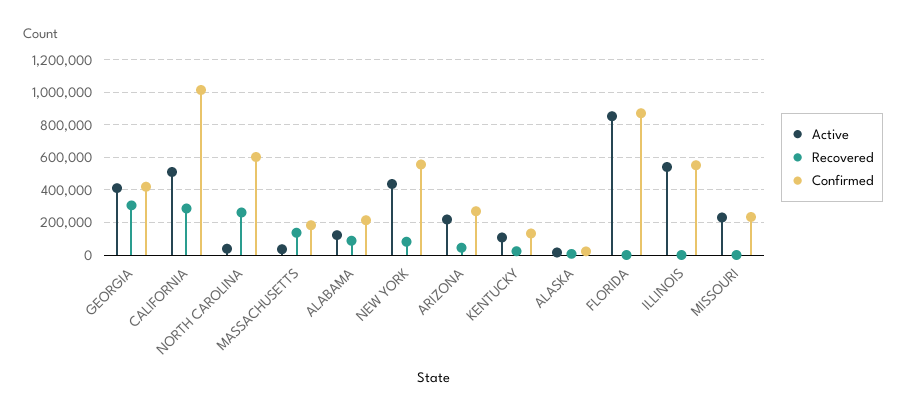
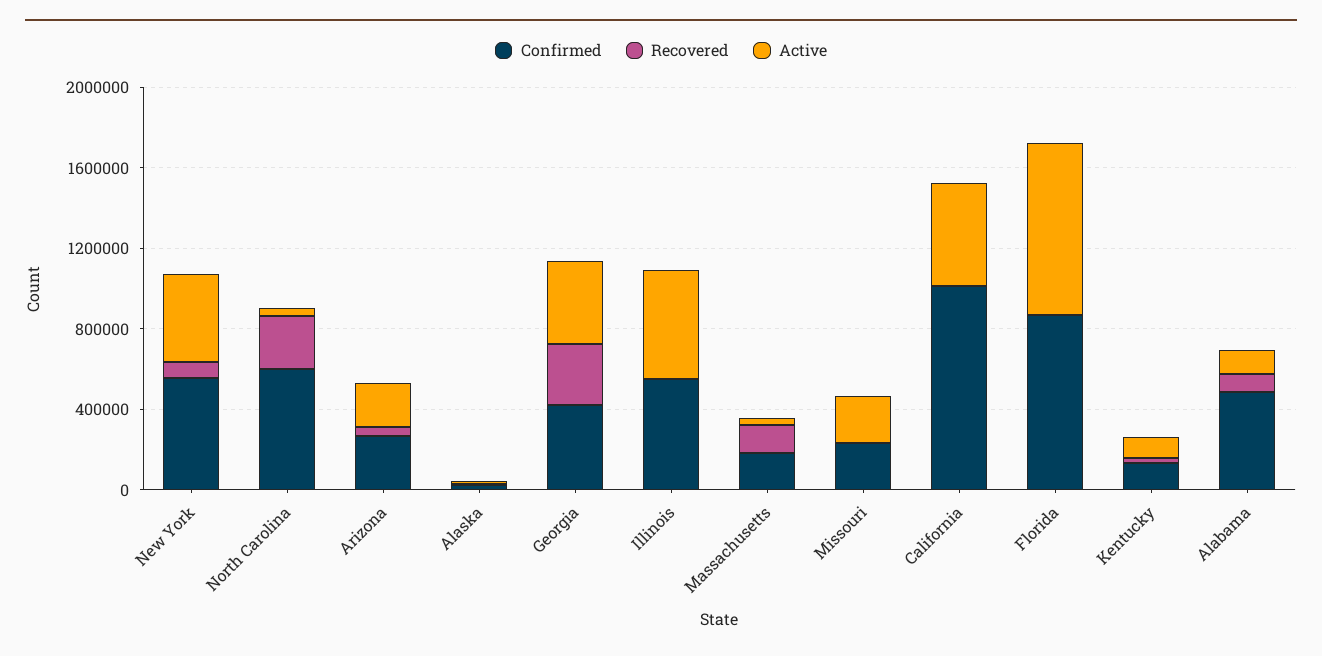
Recovered, CALIFORNIA: 300000 -> 0
Confirmed, ALABAMA: 200000 -> 500000

